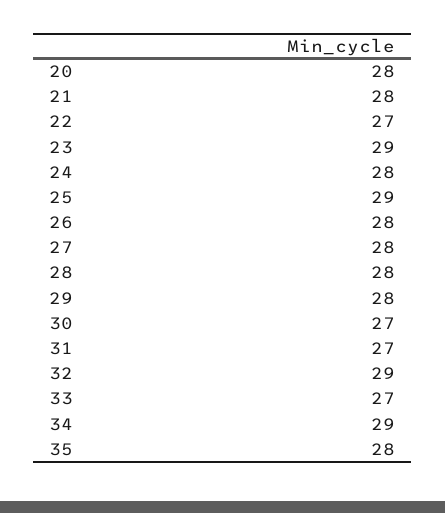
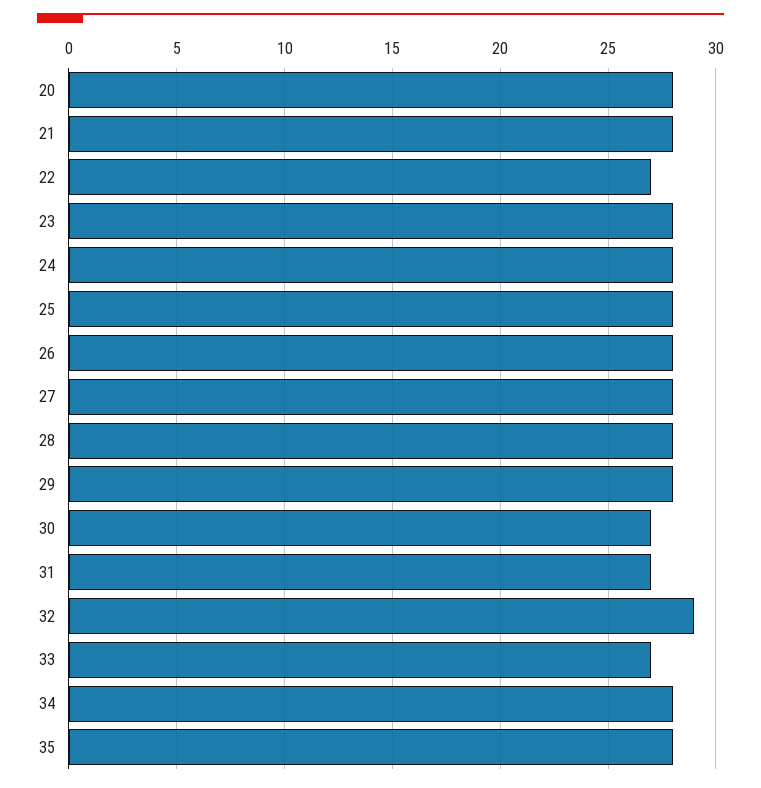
23: 29 -> 28
25: 29 -> 28
34: 29 -> 28

